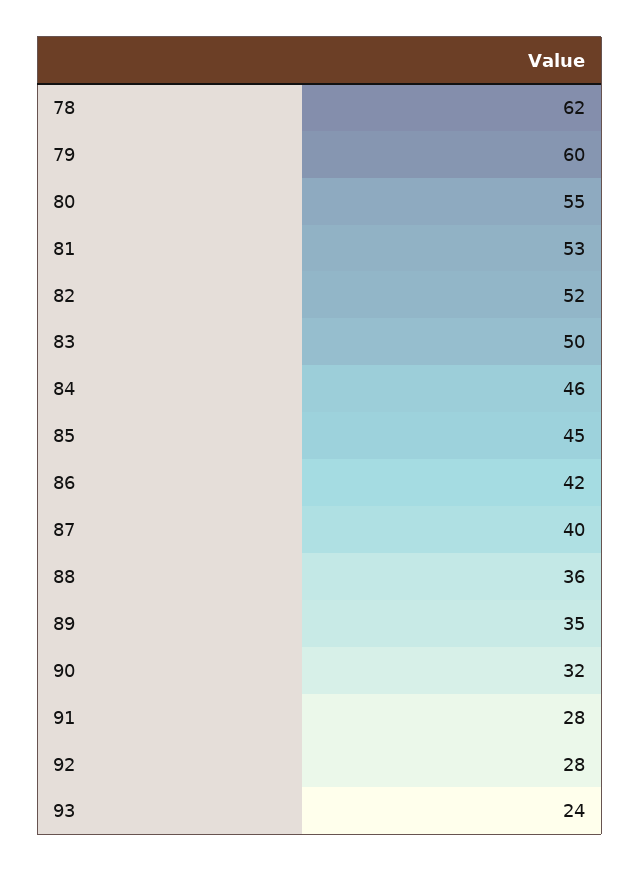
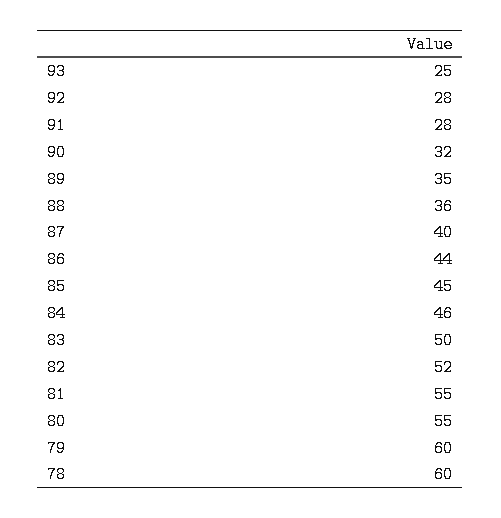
78: 62 -> 60
81: 53 -> 55
86: 42 -> 44
93: 24 -> 25

